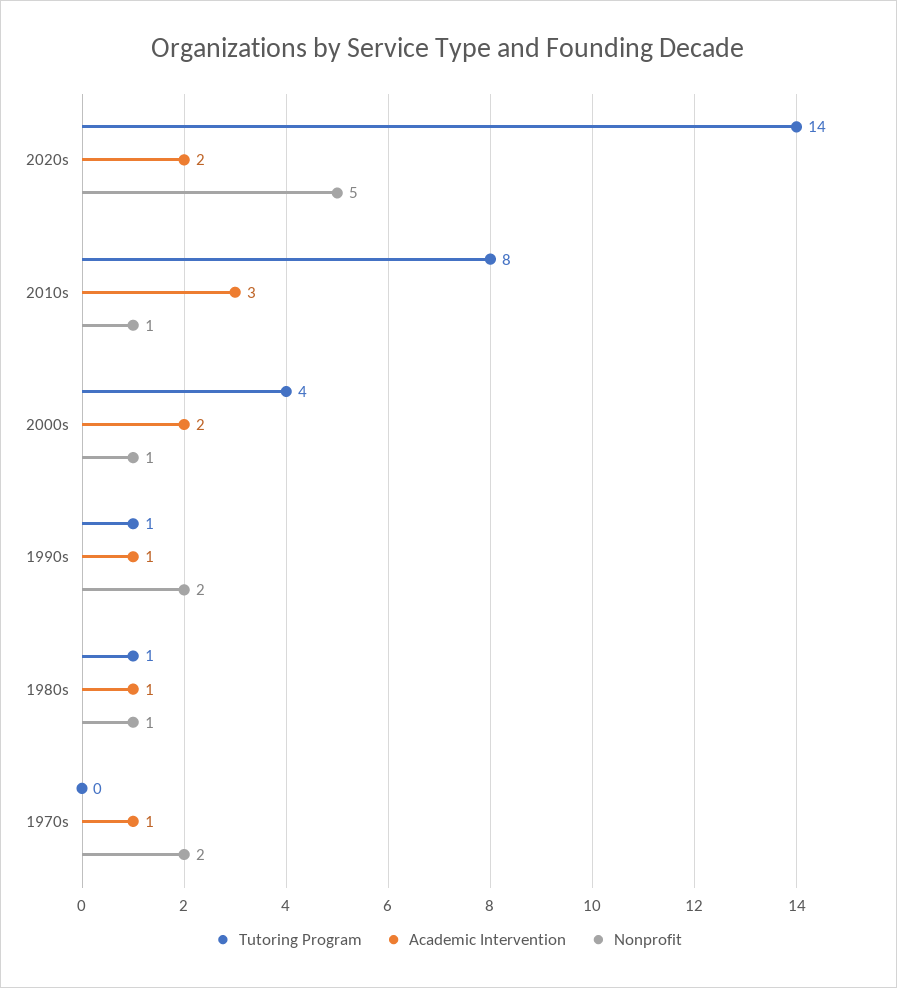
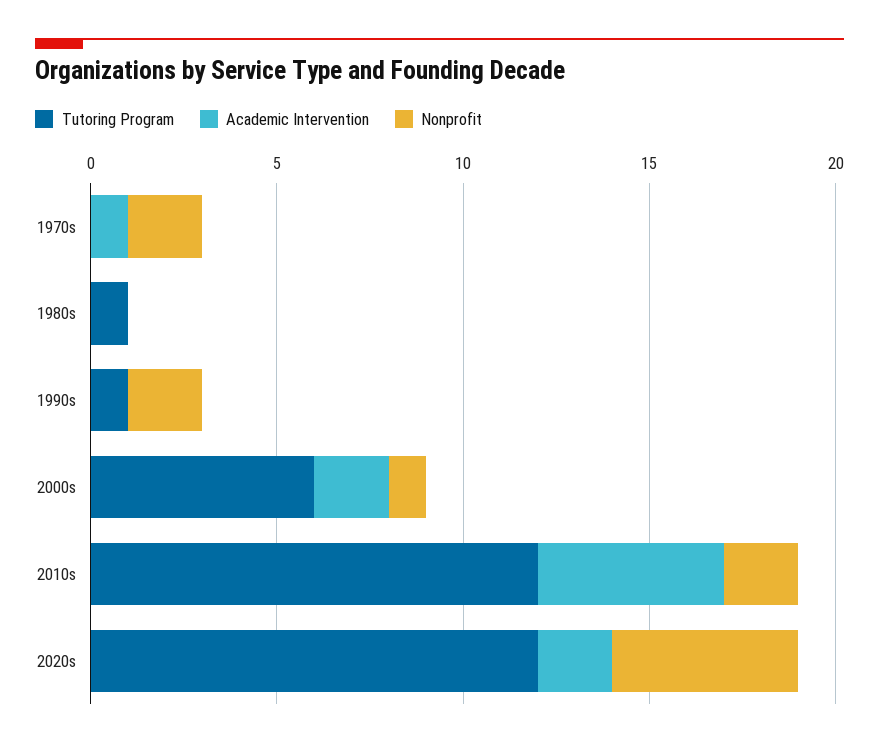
Tutoring Program, 2020s: 14 -> 12
Tutoring Program, 2010s: 8 -> 12
Academic Intervention, 2010s: 3 -> 5
Nonprofit, 2010s: 1 -> 2
Tutoring Program, 2000s: 4 -> 6
Academic Intervention, 1990s: 1 -> 0
Academic Intervention, 1980s: 1 -> 0
Nonprofit, 1980s: 1 -> 0

